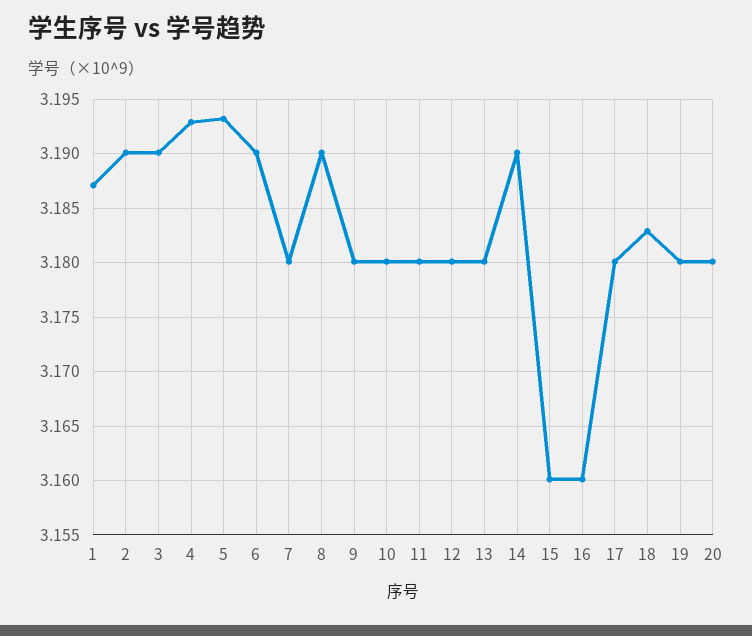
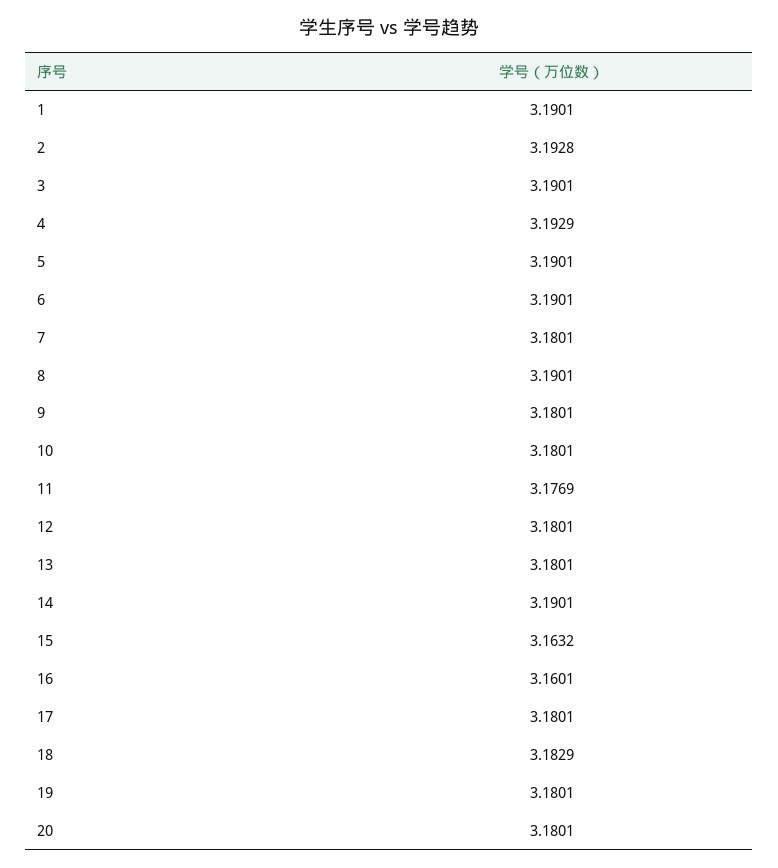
1: 3.187 -> 3.1901
2: 3.19 -> 3.1928
5: 3.193 -> 3.1901
11: 3.18 -> 3.1769
15: 3.16 -> 3.1632

